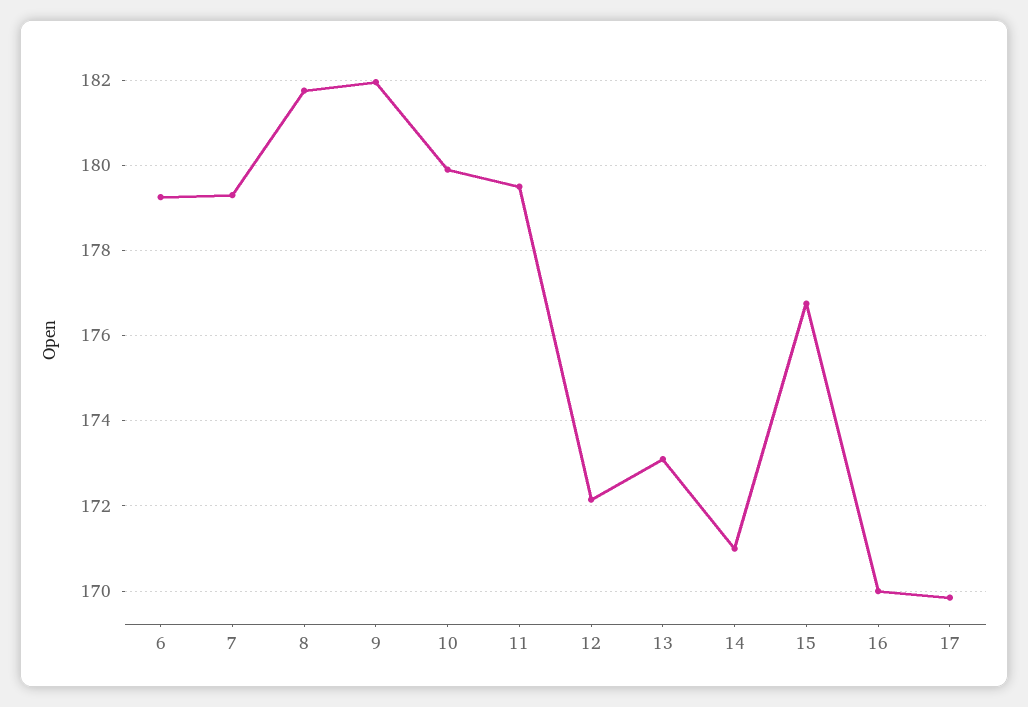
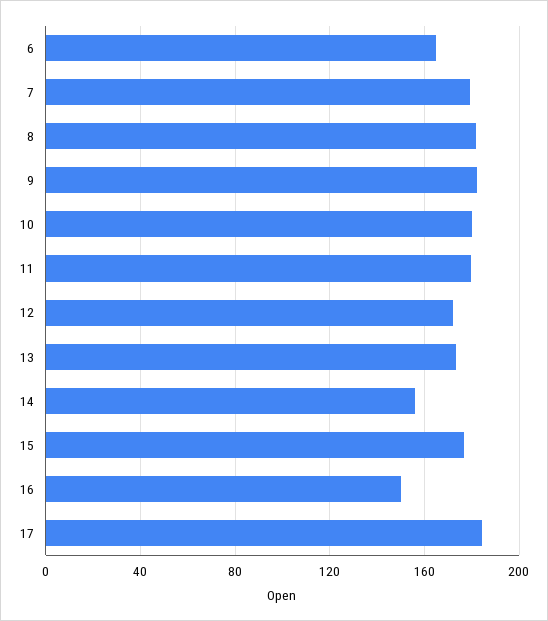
6: 179.2 -> 165
14: 171 -> 155
16: 170 -> 150
17: 169.8 -> 185

